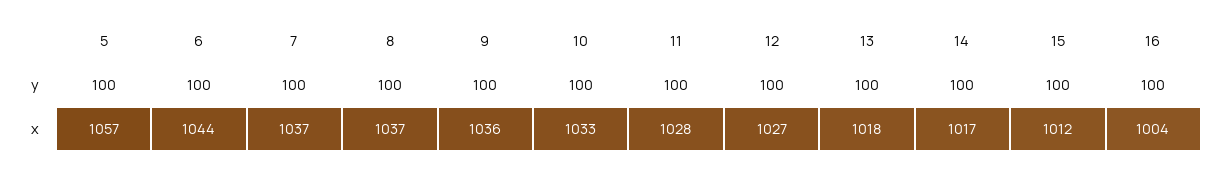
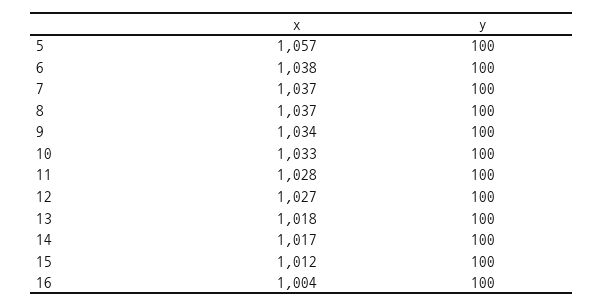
6, x: 1044 -> 1038
9, x: 1036 -> 1034

